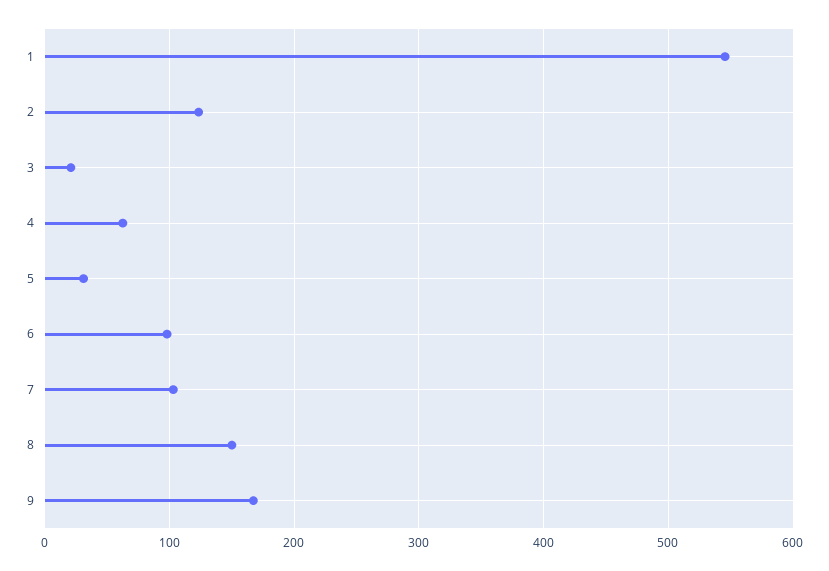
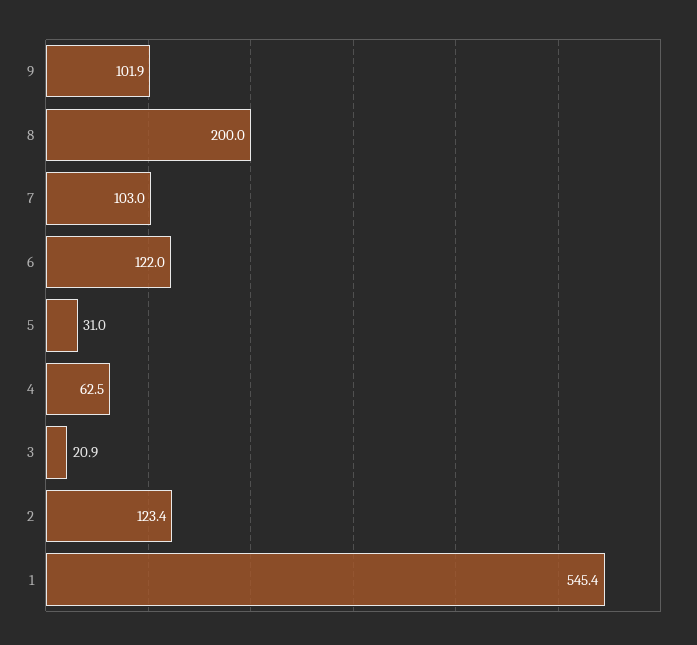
6: 100 -> 122
8: 150 -> 200
9: 170 -> 101.9

